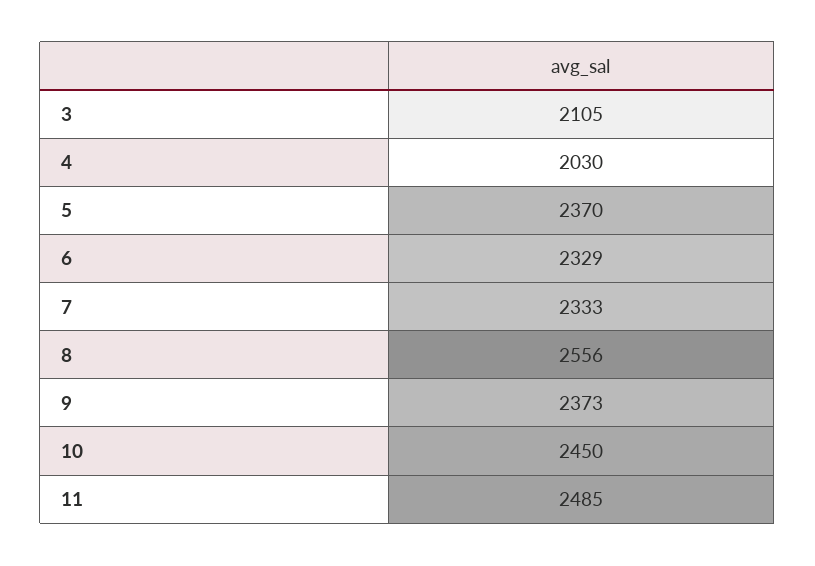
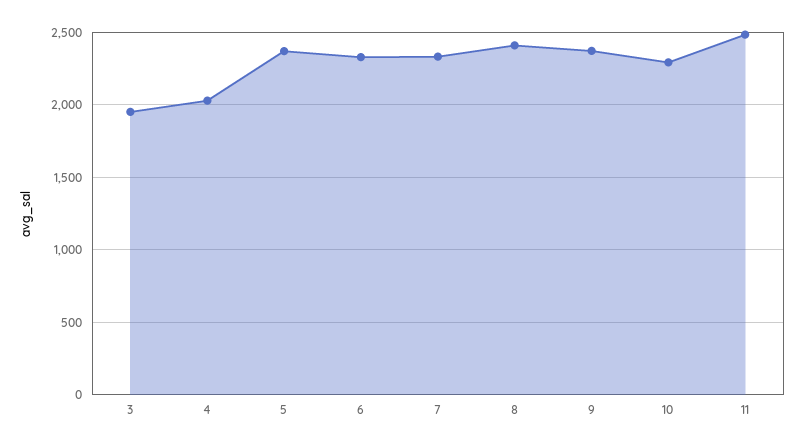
3: 2105 -> 1950
8: 2556 -> 2400
10: 2450 -> 2300

